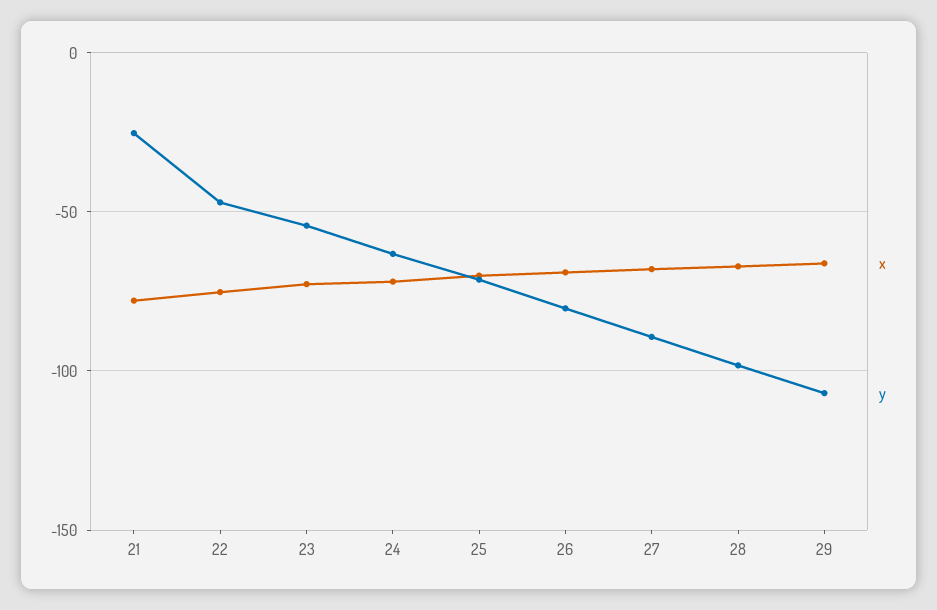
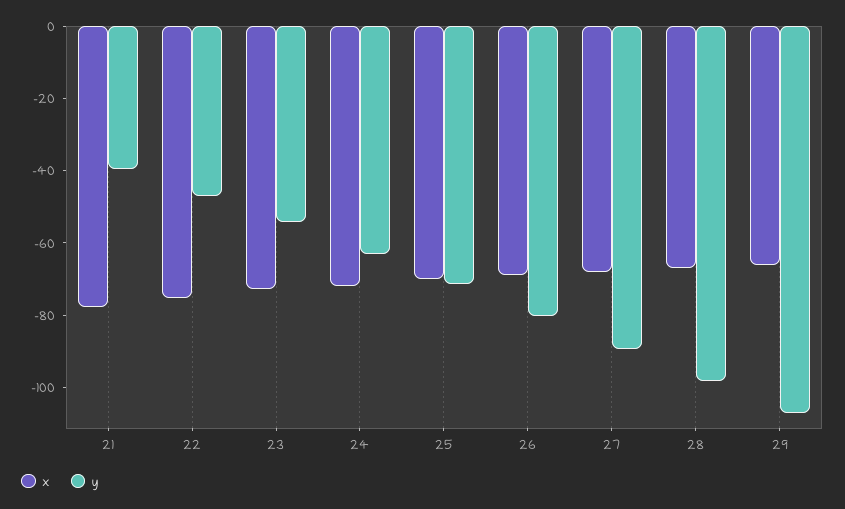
y, 21: -25 -> -40

